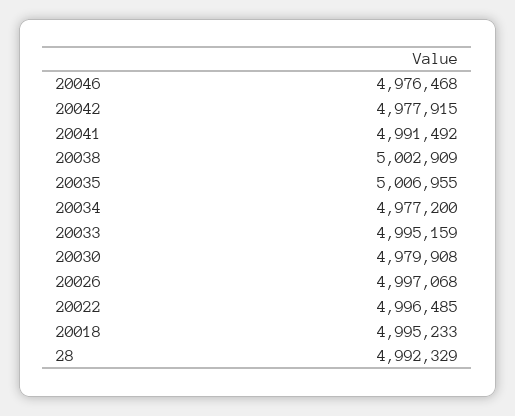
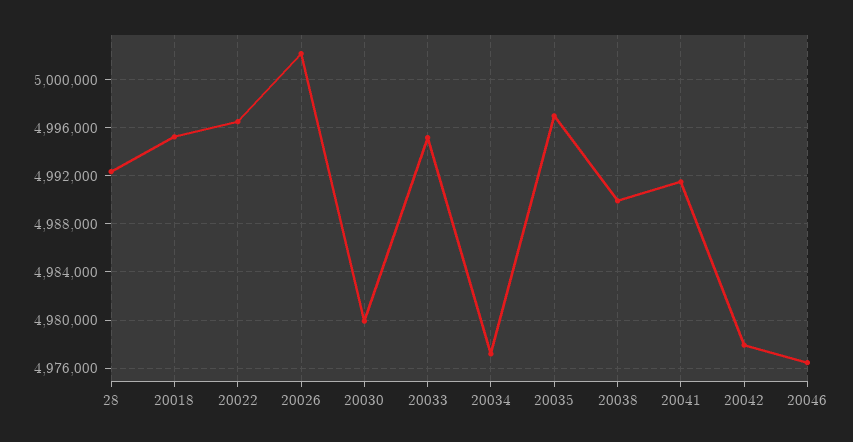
20038: 5002909 -> 4990000
20035: 5006955 -> 4997000
20026: 4997068 -> 5002000

